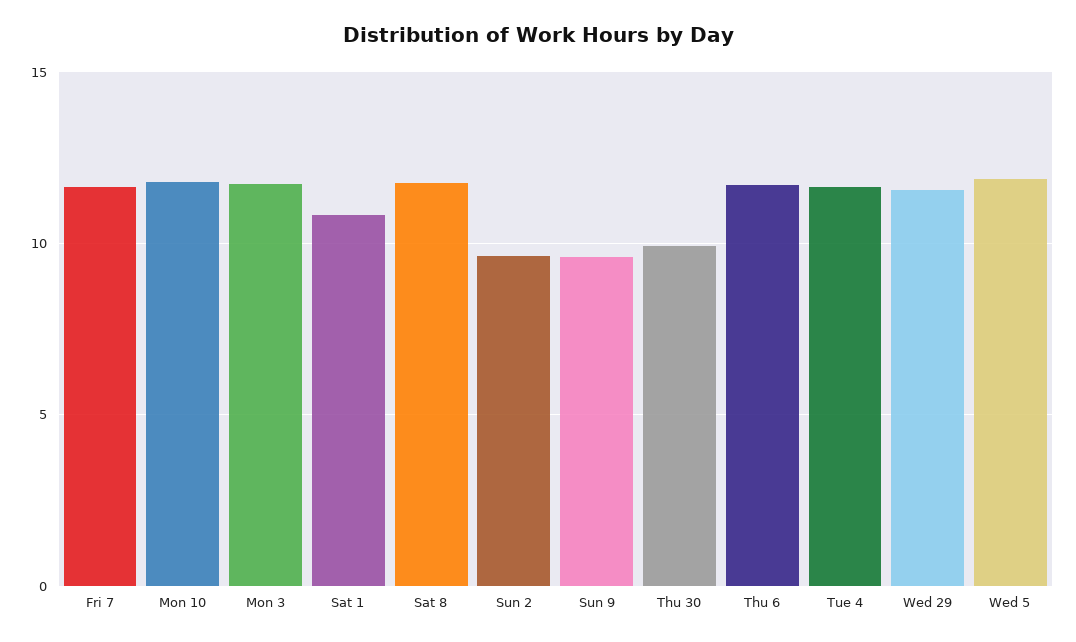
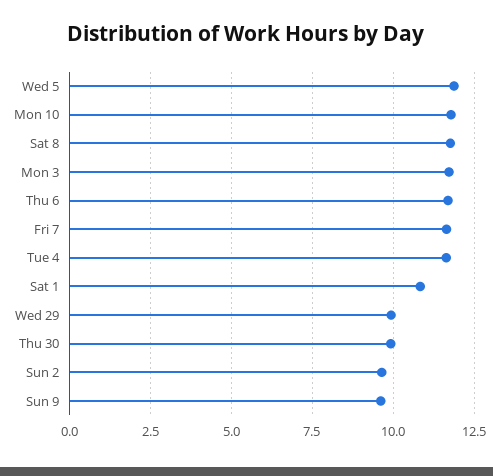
Wed 29: 11.5 -> 10

